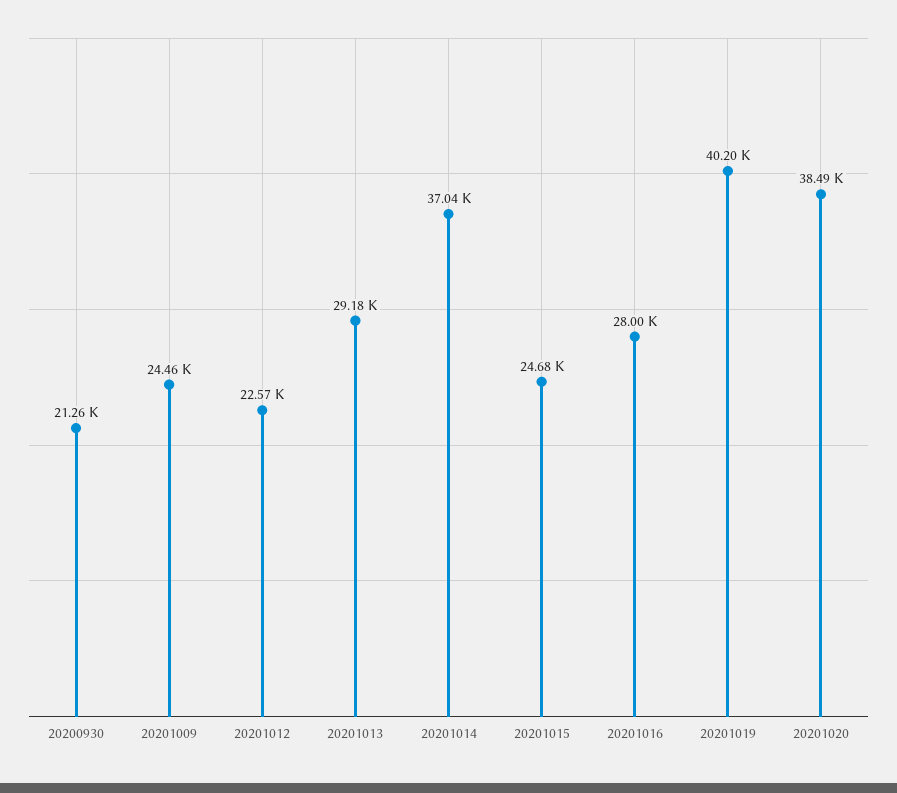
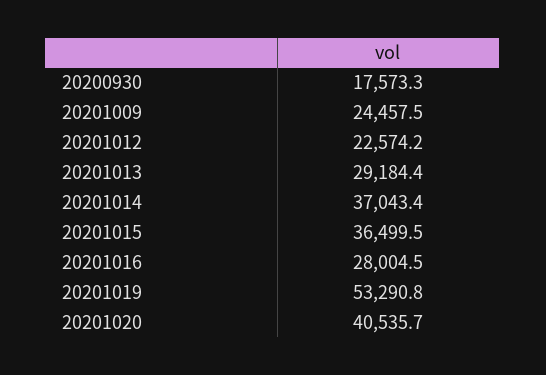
20200930: 21260 -> 17573.3
20201015: 24680 -> 36499.5
20201019: 40200 -> 53290.8
20201020: 38490 -> 40535.7

